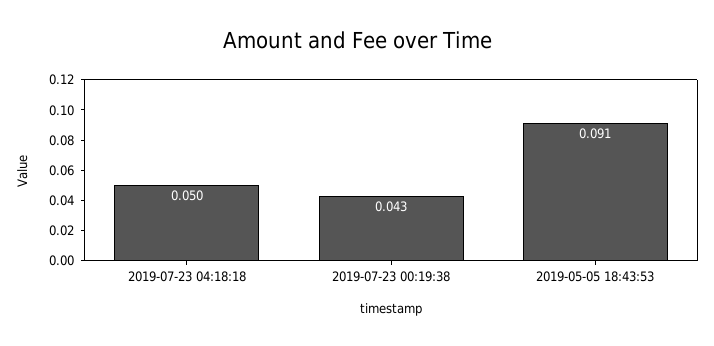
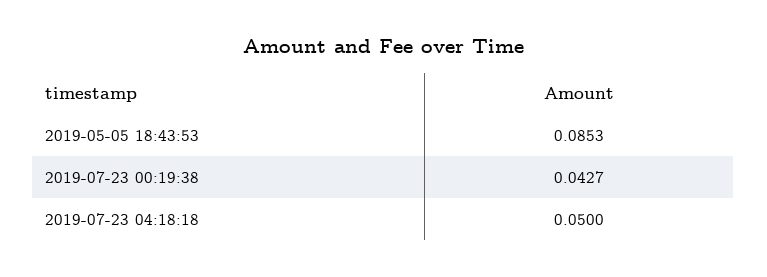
2019-05-05 18:43:53: 0.091 -> 0.0853

